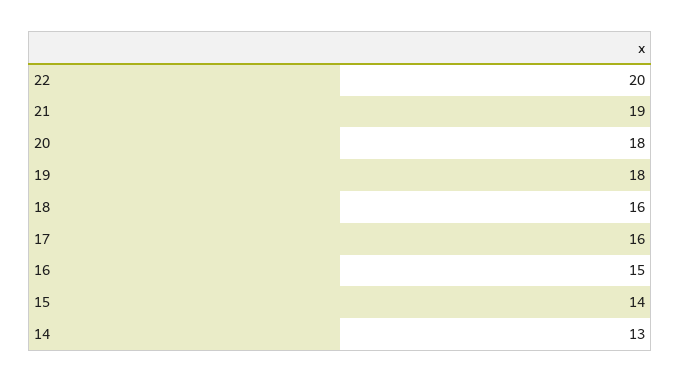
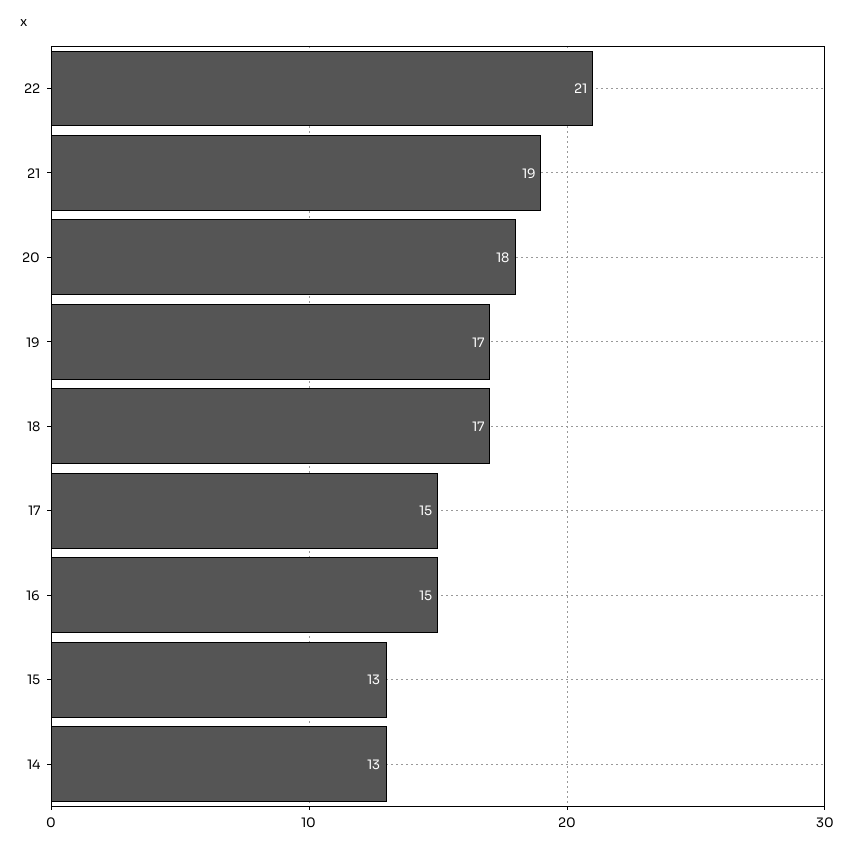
22: 20 -> 21
19: 18 -> 17
18: 16 -> 17
17: 16 -> 15
15: 14 -> 13

